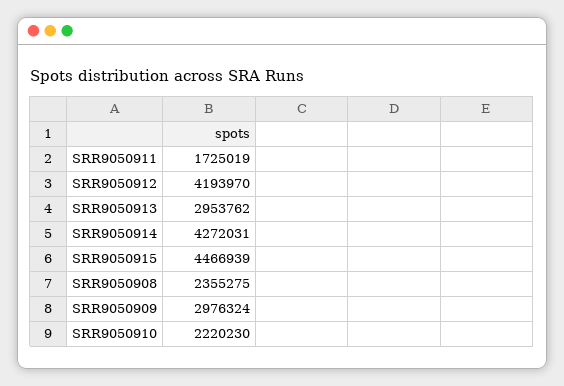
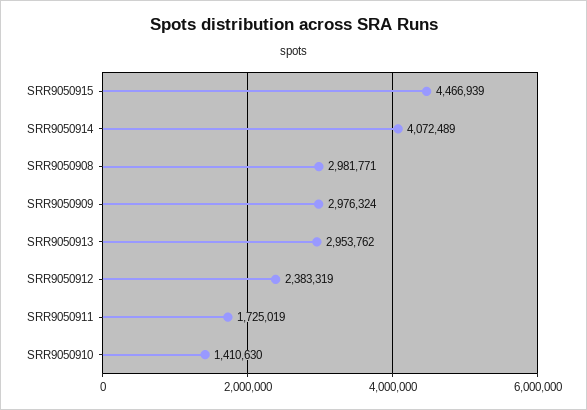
SRR9050912: 4193970 -> 2383319
SRR9050914: 4272031 -> 4072489
SRR9050908: 2355275 -> 2981771
SRR9050910: 2220230 -> 1410630

